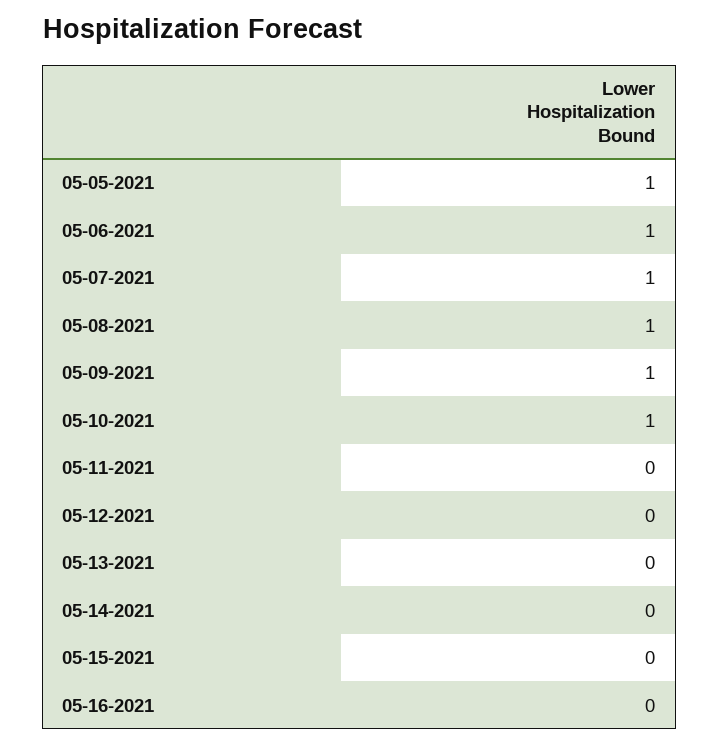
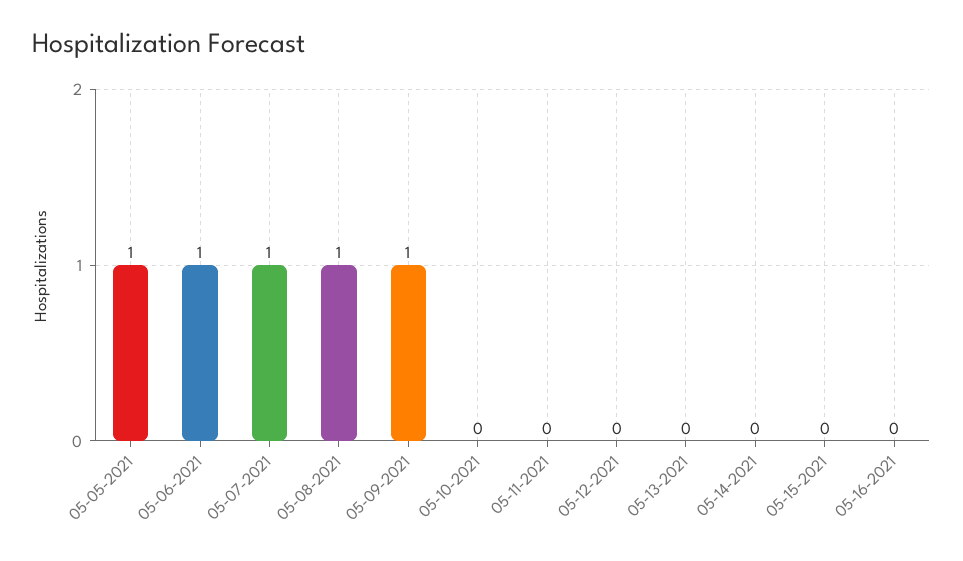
05-10-2021: 1 -> 0

